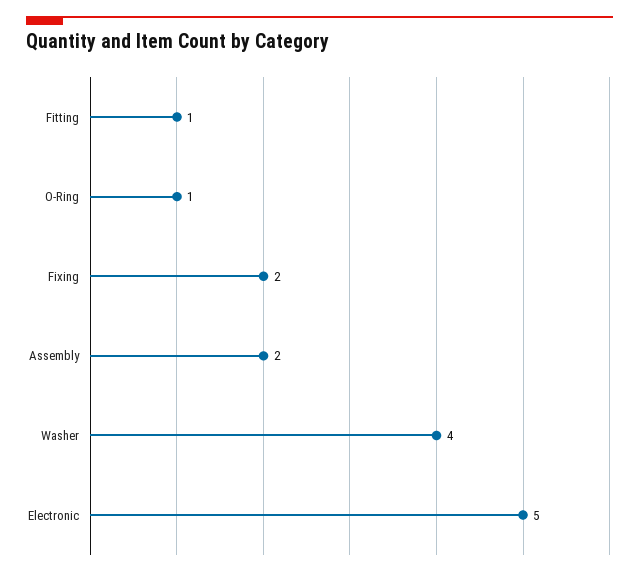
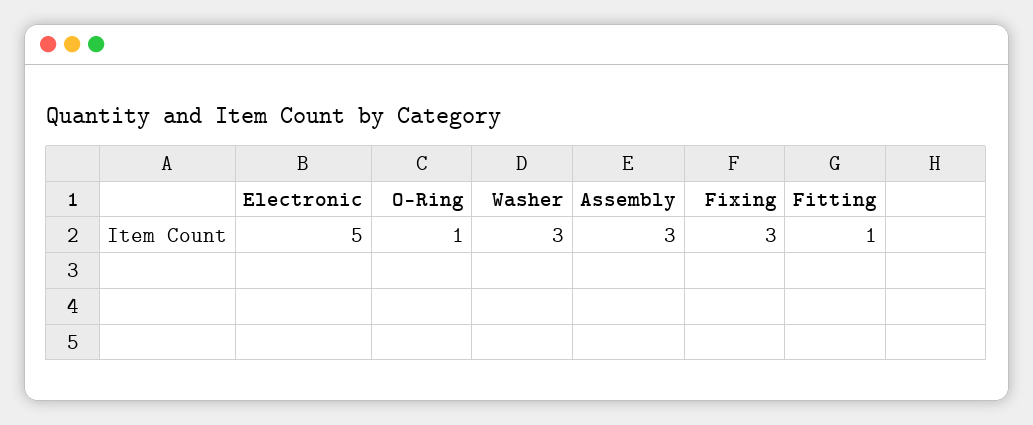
Fixing: 2 -> 3
Assembly: 2 -> 3
Washer: 4 -> 3

